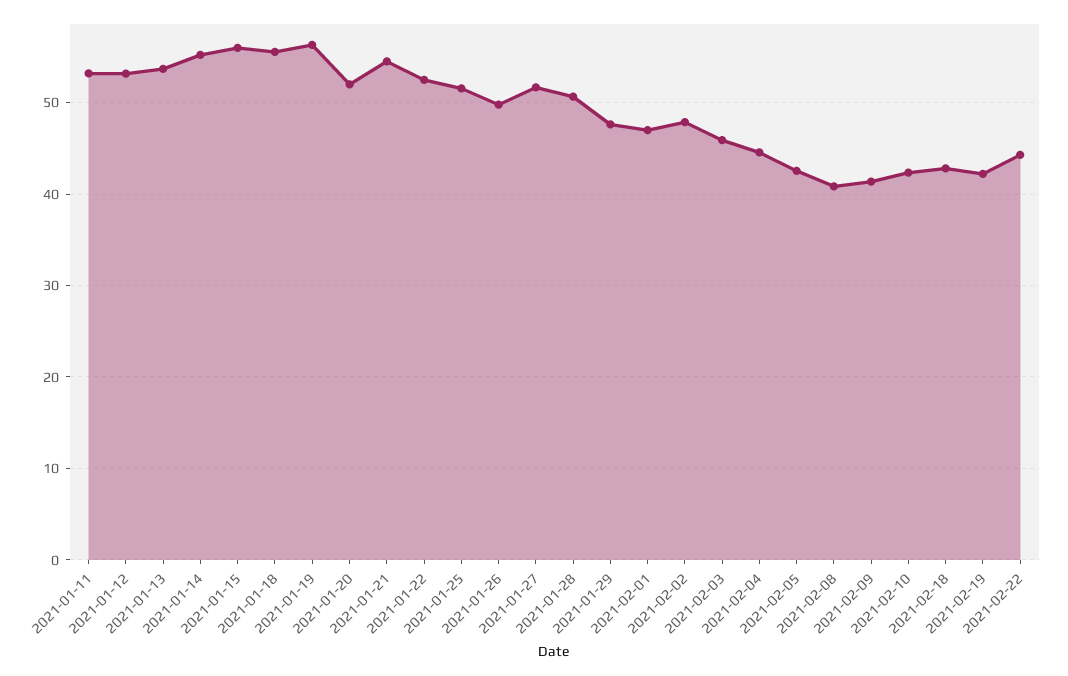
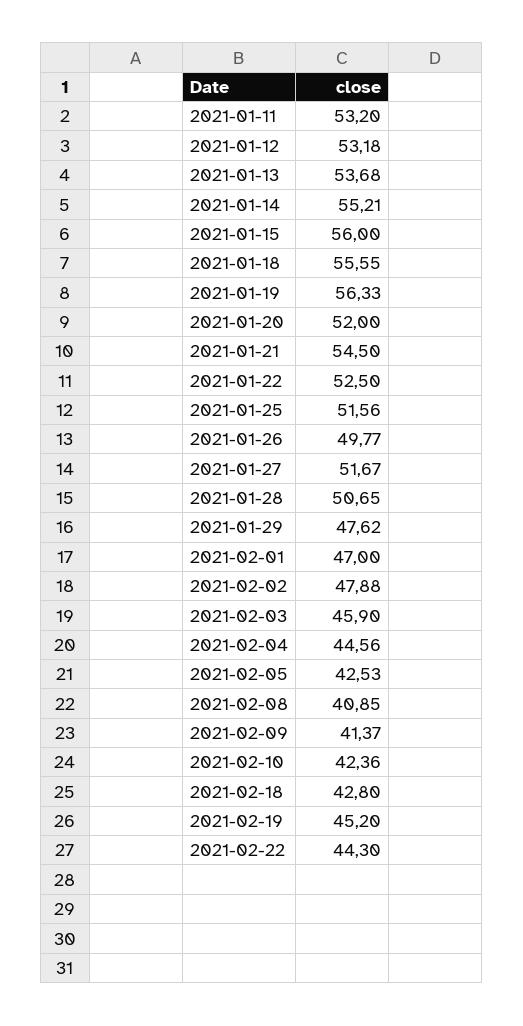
2021-02-19: 42 -> 45.2

